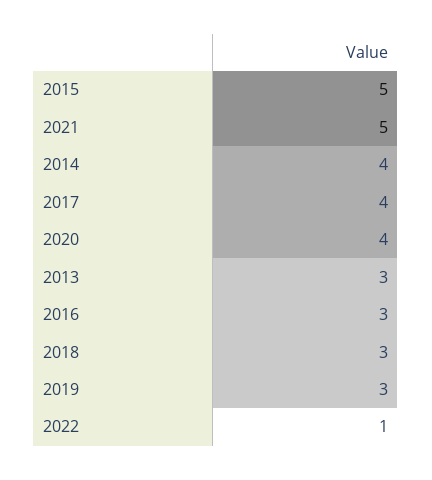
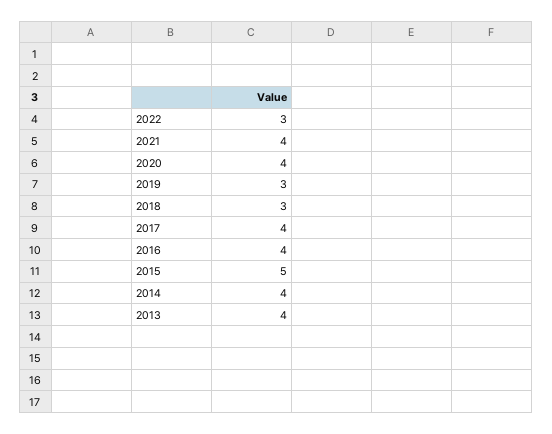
2021: 5 -> 4
2013: 3 -> 4
2016: 3 -> 4
2022: 1 -> 3

